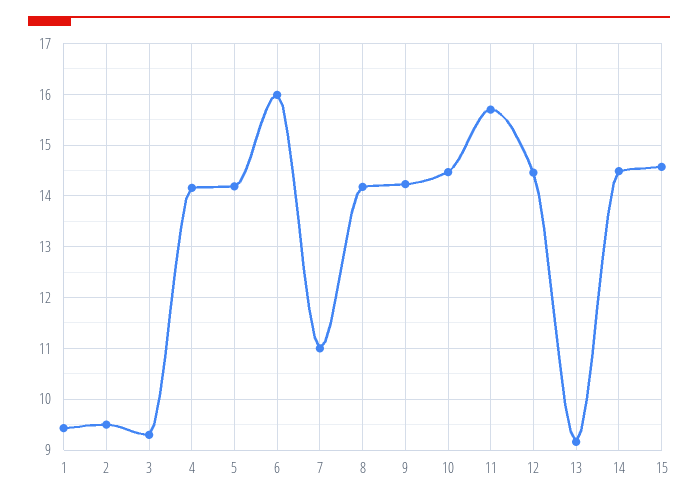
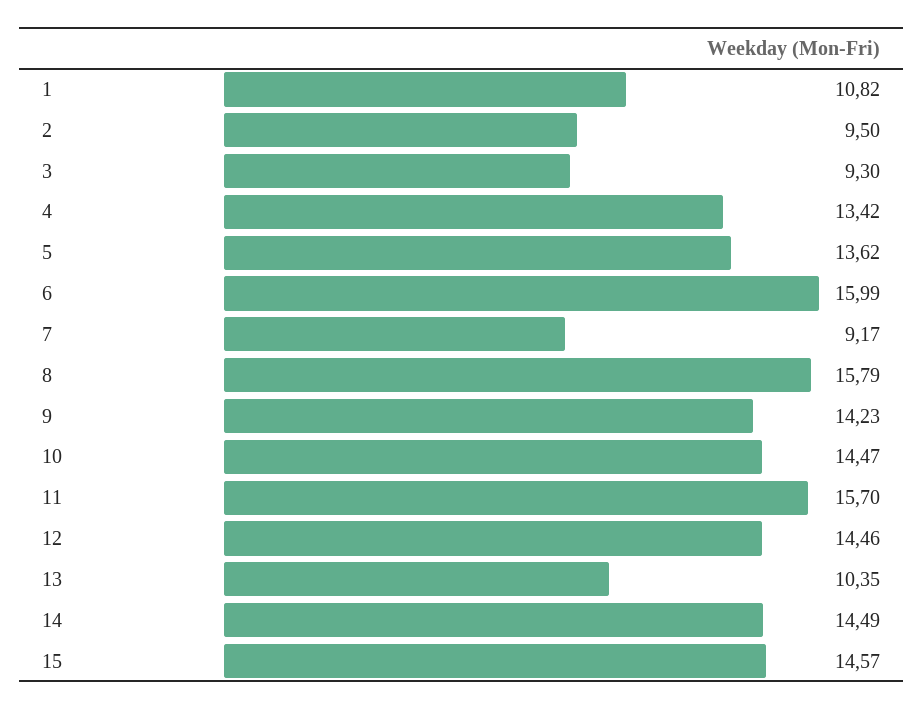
1: 9.4 -> 10.82
4: 14.2 -> 13.42
5: 14.2 -> 13.62
7: 11 -> 9.17
8: 14.2 -> 15.79
13: 9.2 -> 10.35

